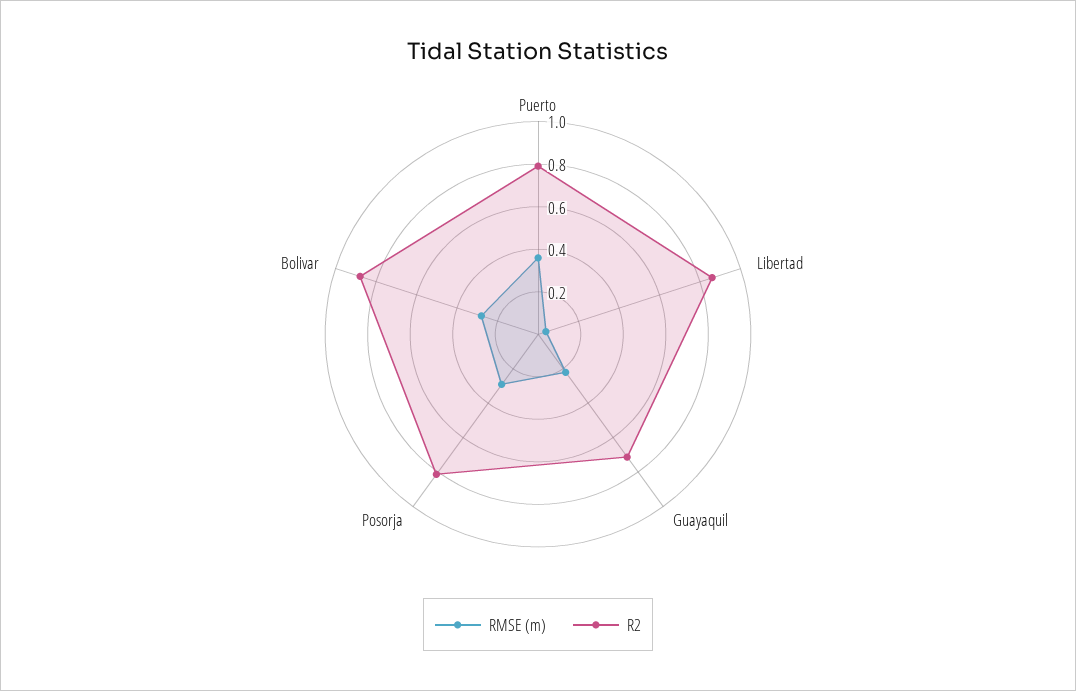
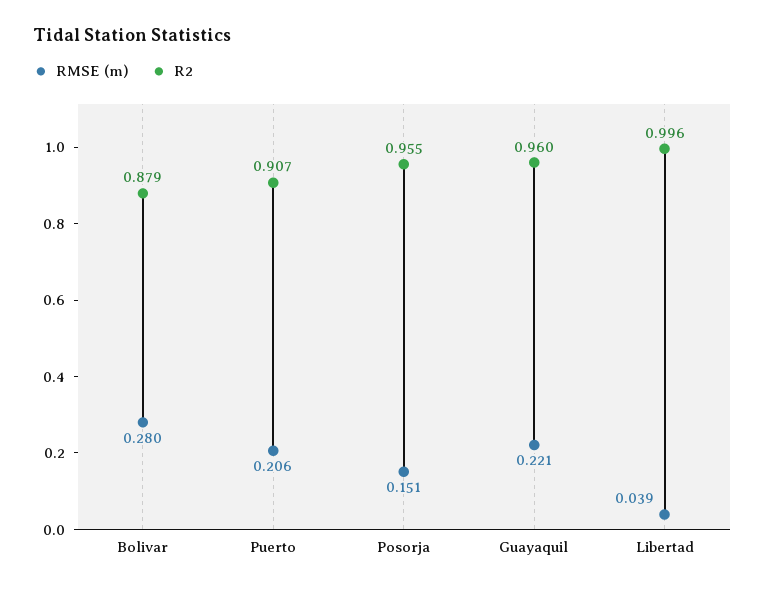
RMSE (m), Puerto: 0.35 -> 0.206
R2, Puerto: 0.8 -> 0.907
R2, Libertad: 0.85 -> 0.996
R2, Guayaquil: 0.7 -> 0.96
RMSE (m), Posorja: 0.3 -> 0.151
R2, Posorja: 0.8 -> 0.955

